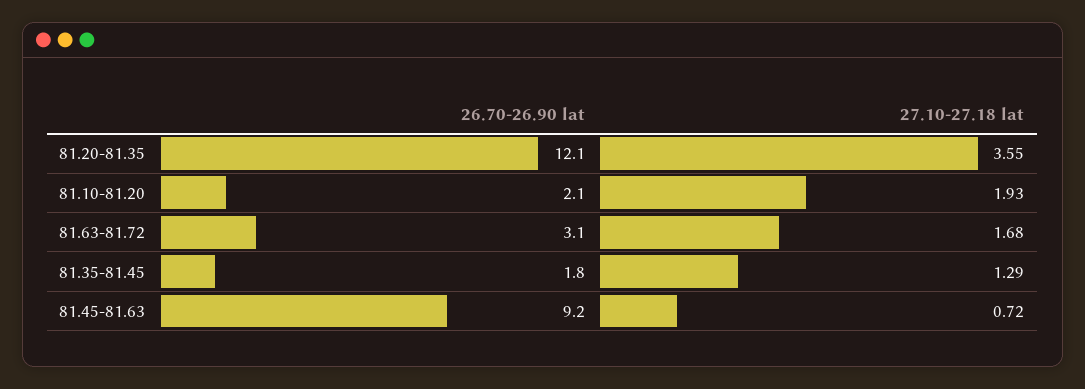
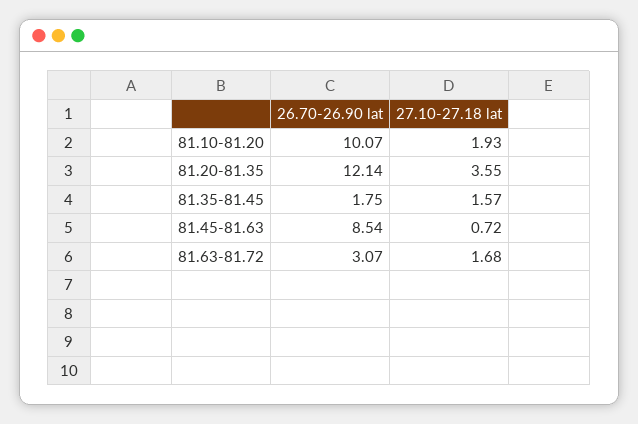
26.70-26.90 lat, 81.10-81.20: 2.1 -> 10.07
27.10-27.18 lat, 81.35-81.45: 1.29 -> 1.57
26.70-26.90 lat, 81.45-81.63: 9.2 -> 8.54

